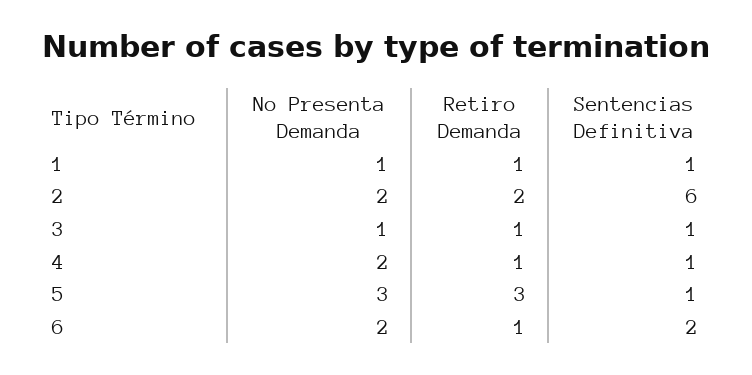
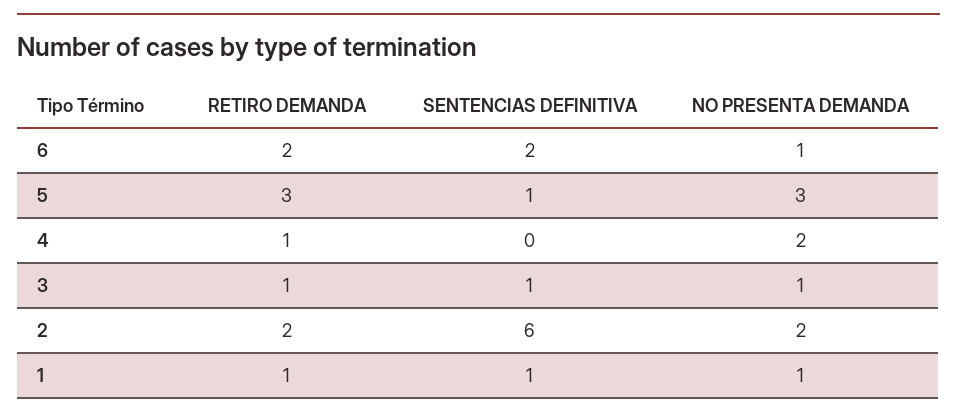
Sentencias Definitiva, 4: 1 -> 0
No Presenta Demanda, 6: 2 -> 1
Retiro Demanda, 6: 1 -> 2

